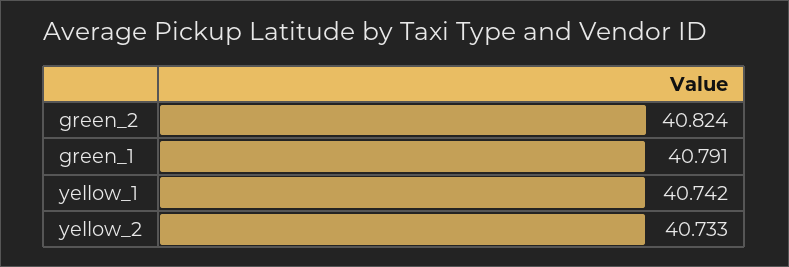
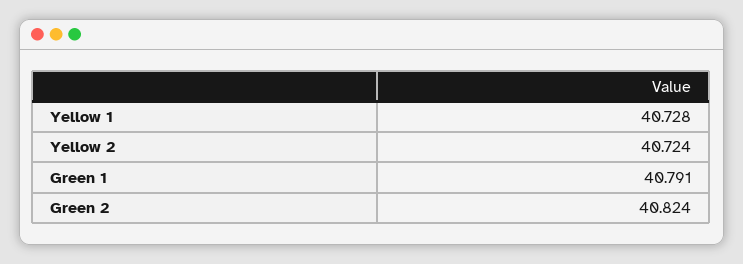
yellow_1: 40.742 -> 40.728
yellow_2: 40.733 -> 40.724

